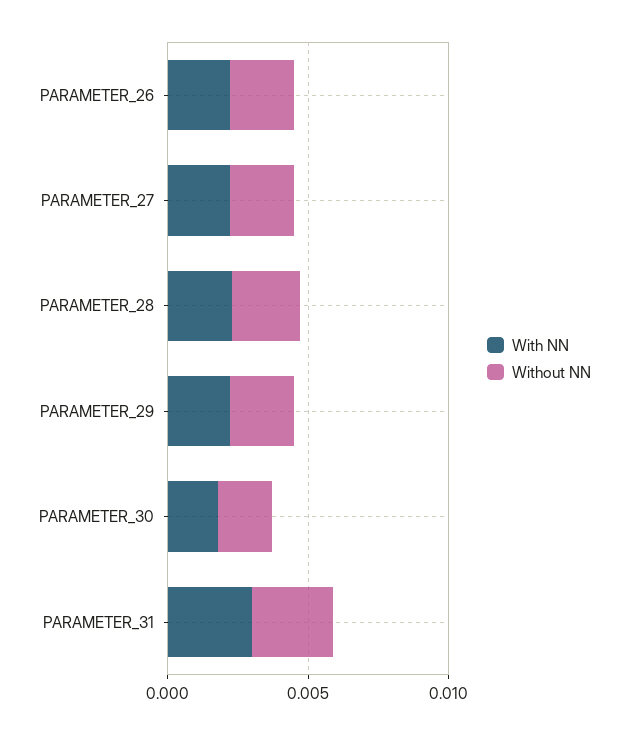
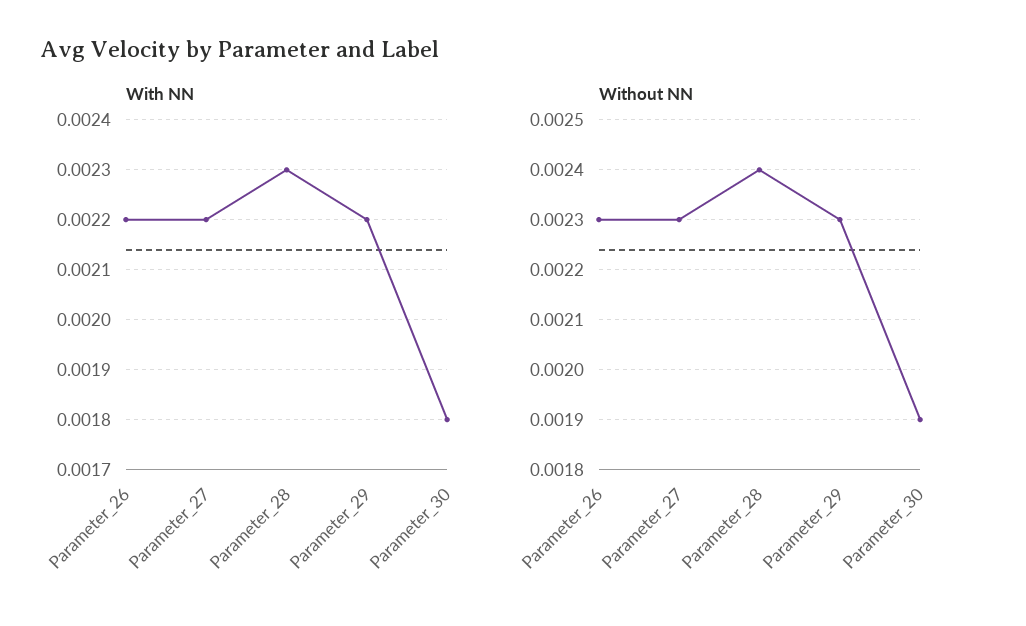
With NN, PARAMETER_31: 0.003 -> none
Without NN, PARAMETER_31: 0.003 -> none

